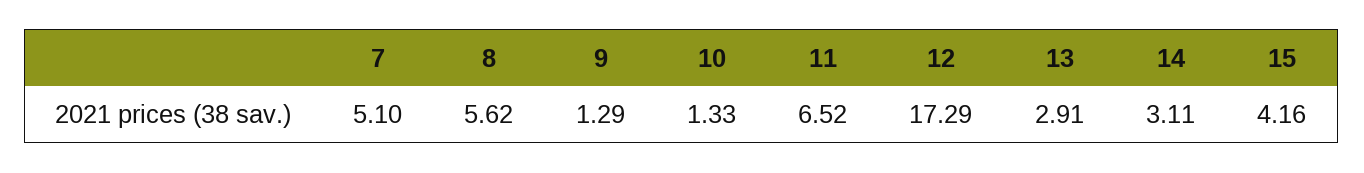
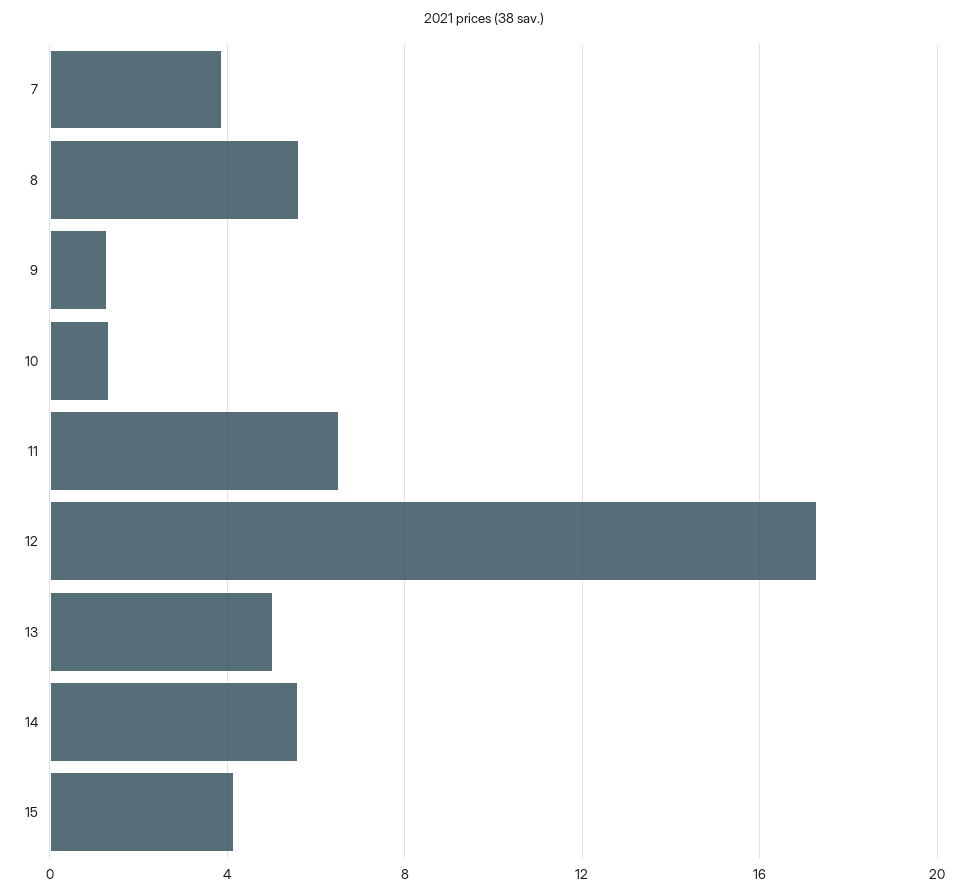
7: 5.1 -> 4
13: 2.91 -> 5
14: 3.11 -> 5.5

